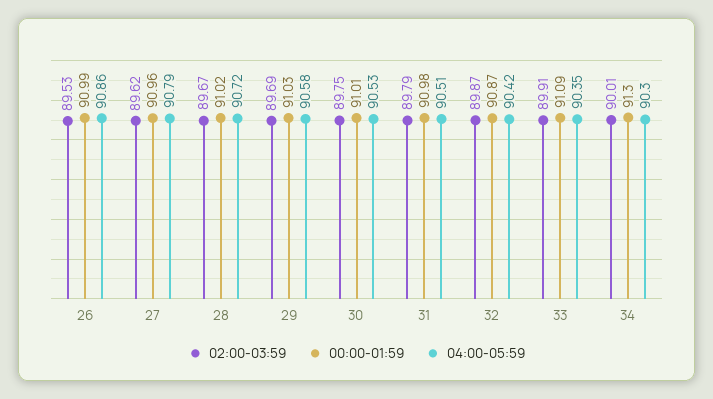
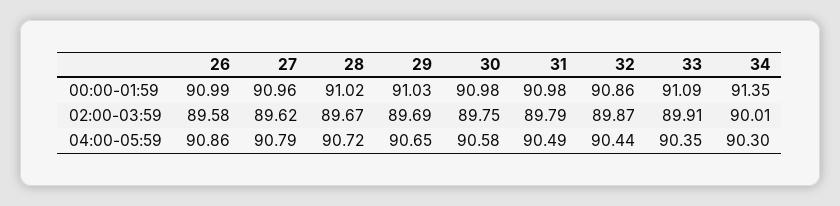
02:00-03:59, 26: 89.53 -> 89.58
04:00-05:59, 29: 90.58 -> 90.65
00:00-01:59, 30: 91.01 -> 90.98
04:00-05:59, 30: 90.53 -> 90.58
04:00-05:59, 31: 90.51 -> 90.49
00:00-01:59, 32: 90.87 -> 90.86
04:00-05:59, 32: 90.42 -> 90.44
00:00-01:59, 34: 91.3 -> 91.35

